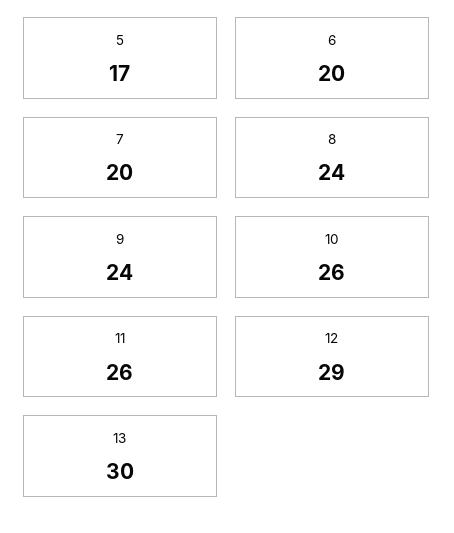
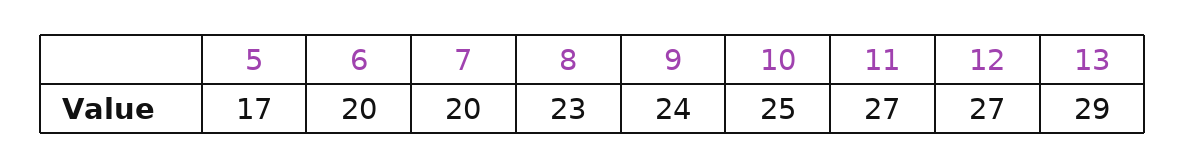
8: 24 -> 23
10: 26 -> 25
11: 26 -> 27
12: 29 -> 27
13: 30 -> 29

